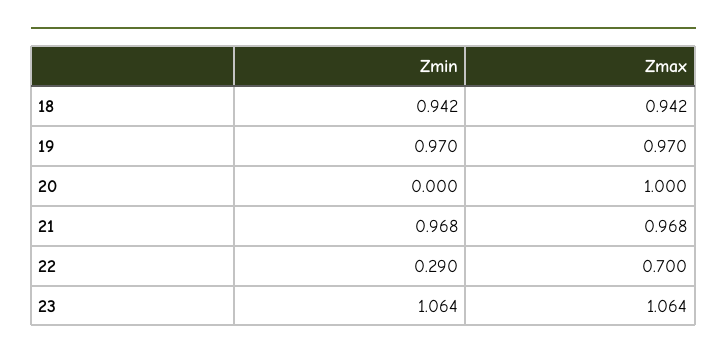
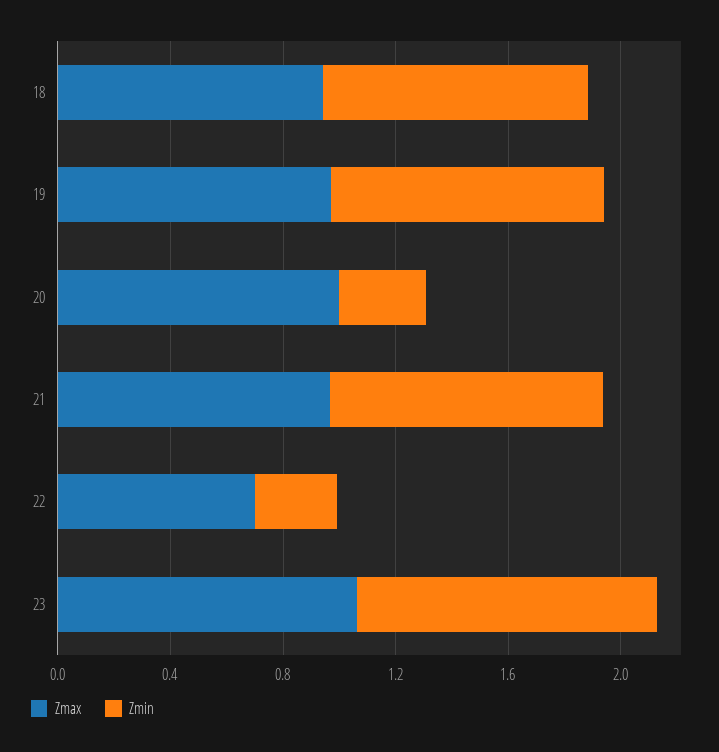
Zmin, 20: 0 -> 0.3

